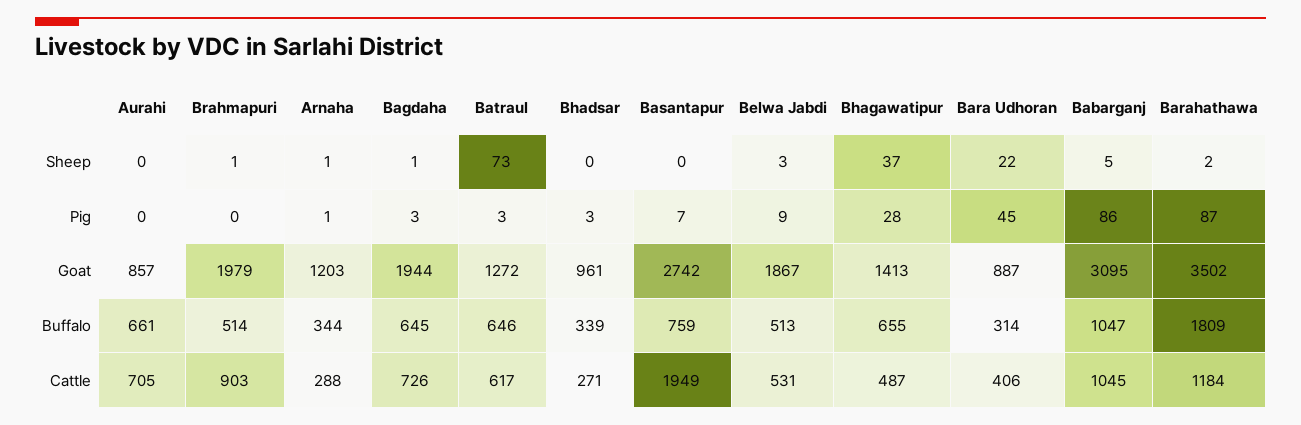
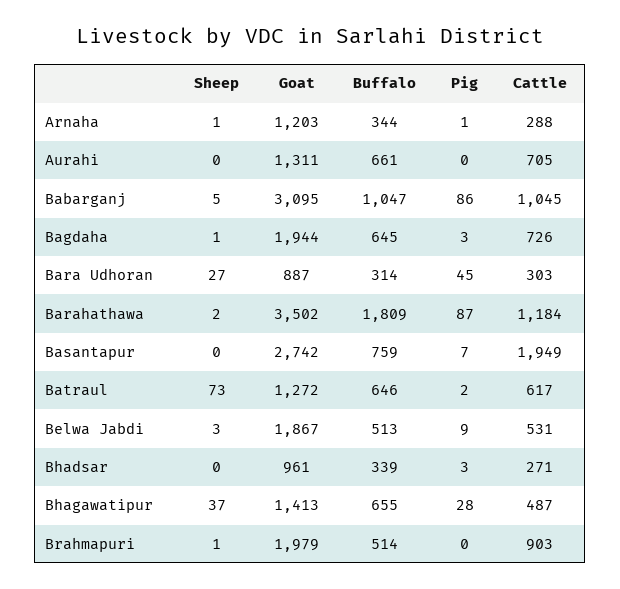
Bara Udhoran, Sheep: 22 -> 27
Batraul, Pig: 3 -> 2
Aurahi, Goat: 857 -> 1311
Bara Udhoran, Cattle: 406 -> 303

